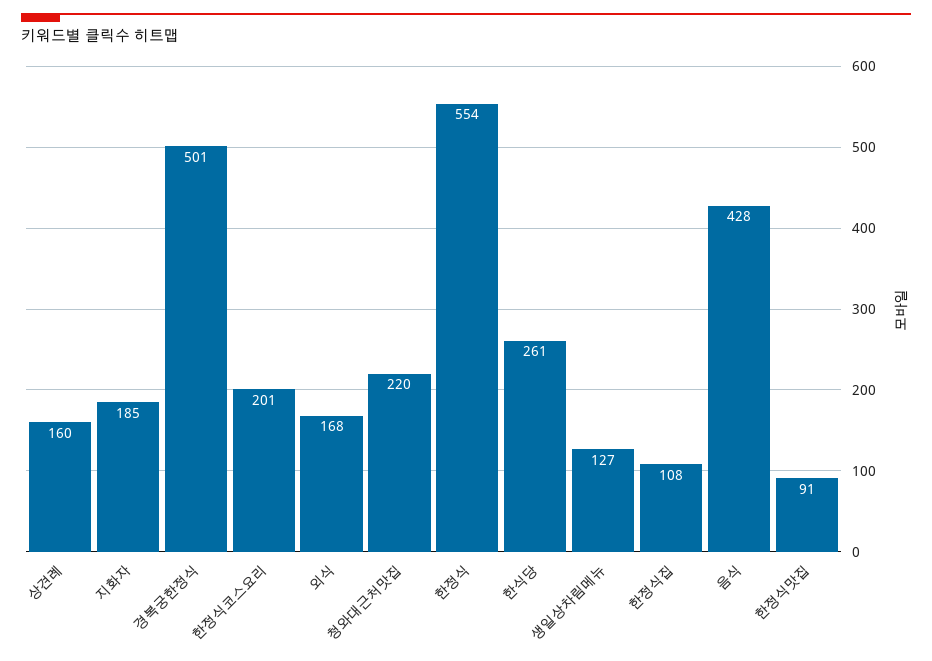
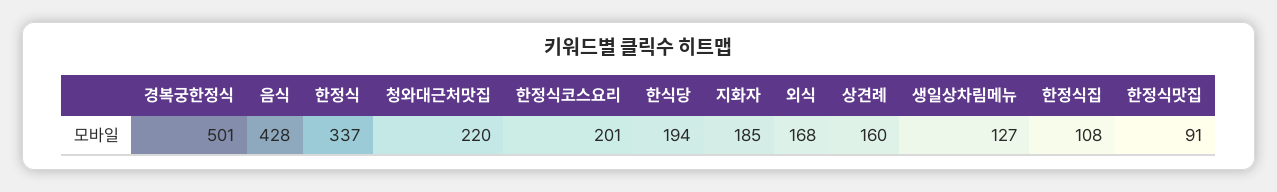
한정식: 554 -> 337
한식당: 261 -> 194

